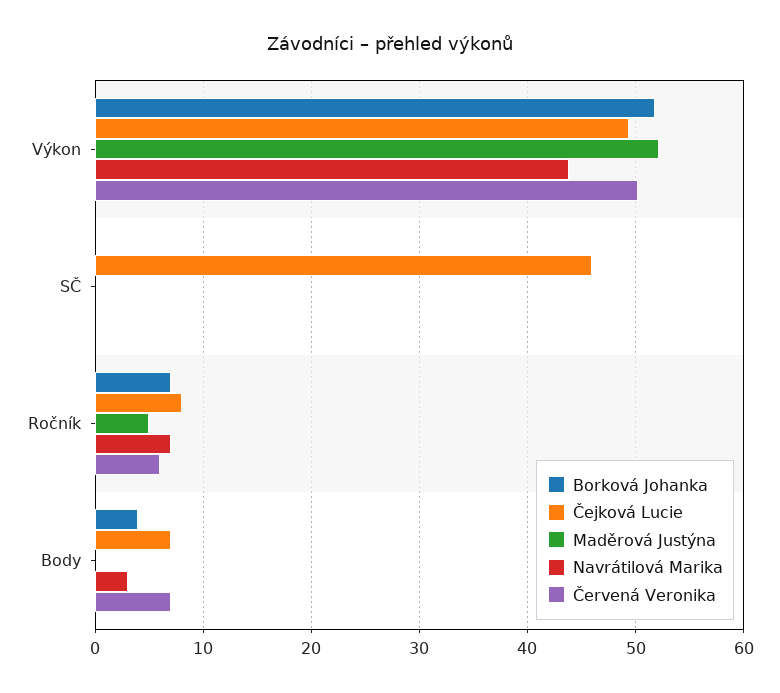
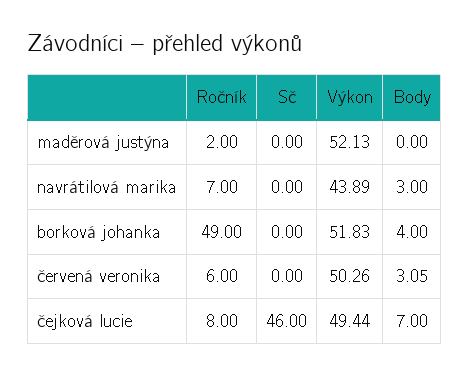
Borková Johanka, Ročník: 7 -> 49
Maděrová Justýna, Ročník: 5 -> 2
Červená Veronika, Body: 7 -> 3.05

